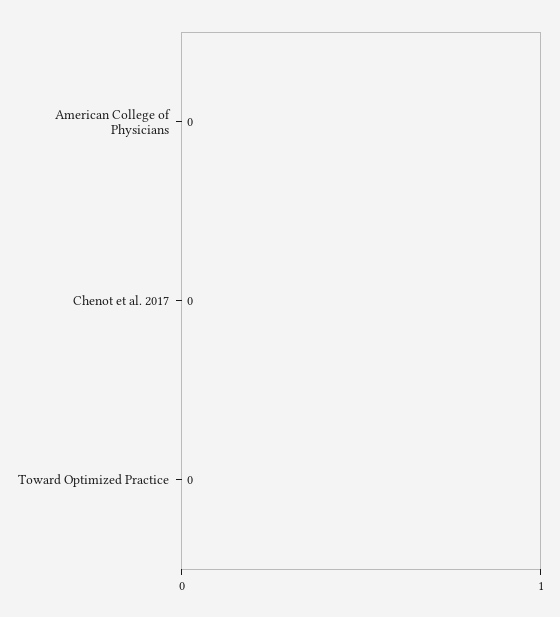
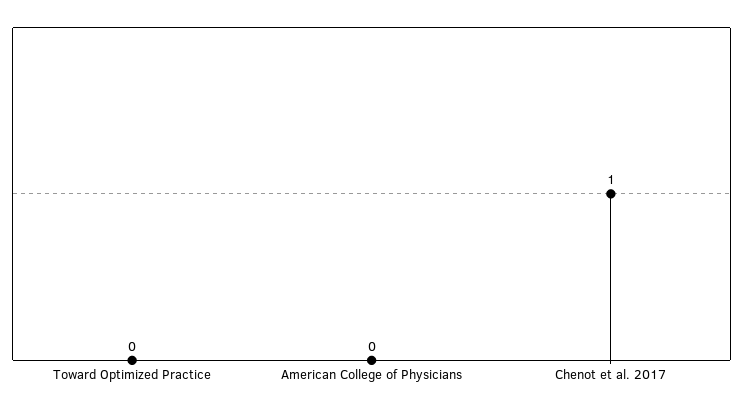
Chenot et al. 2017: 0 -> 1

